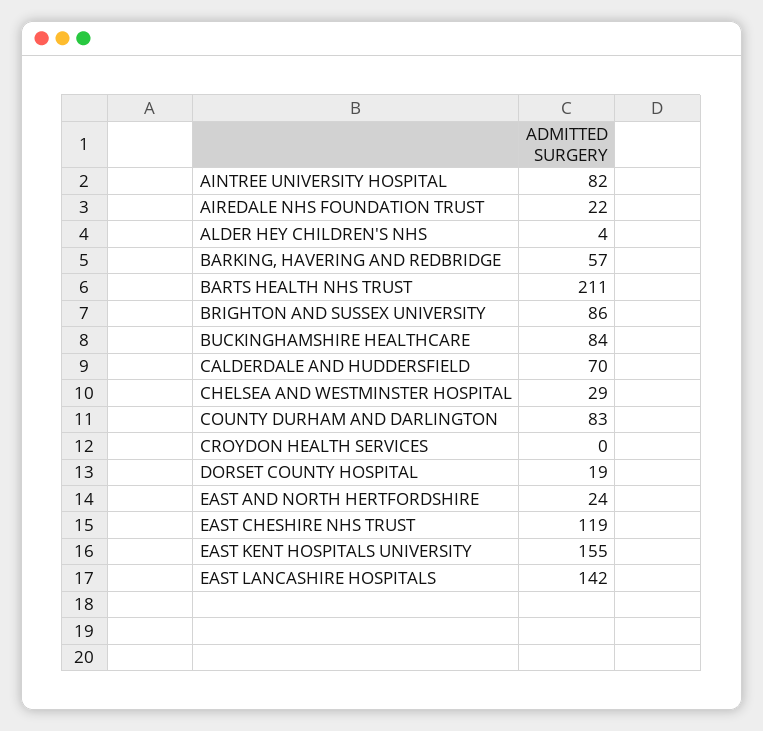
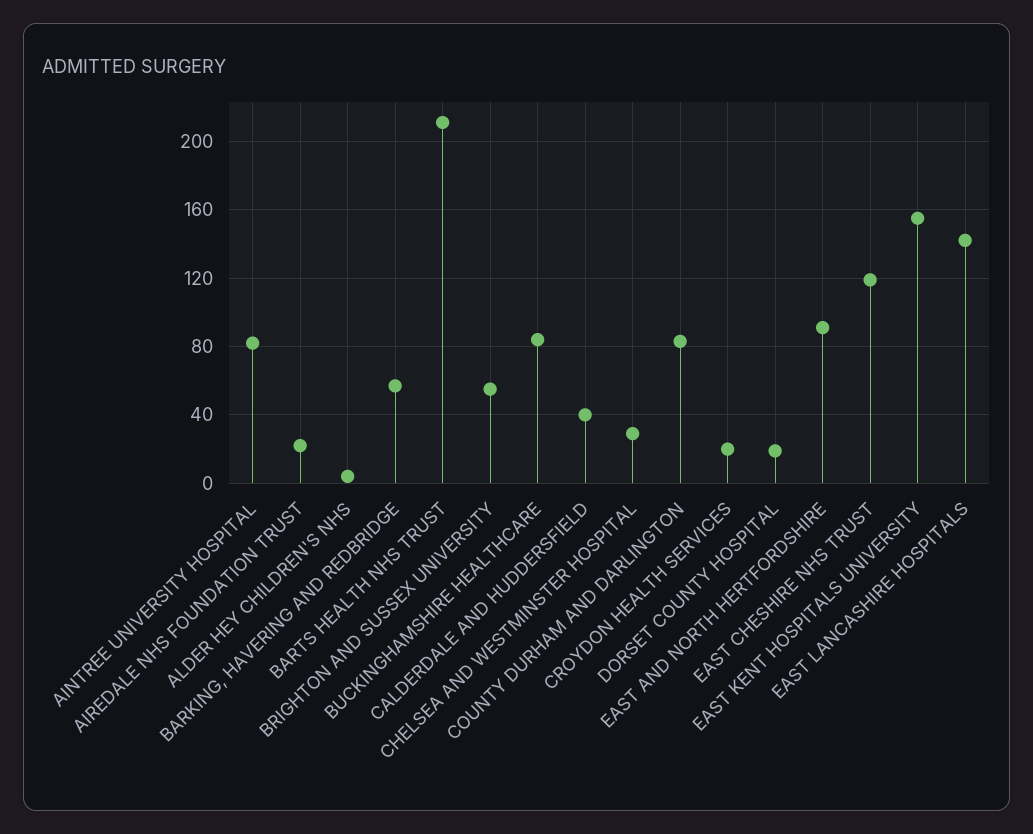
BRIGHTON AND SUSSEX UNIVERSITY: 86 -> 55
CALDERDALE AND HUDDERSFIELD: 70 -> 40
CROYDON HEALTH SERVICES: 0 -> 20
EAST AND NORTH HERTFORDSHIRE: 24 -> 90

